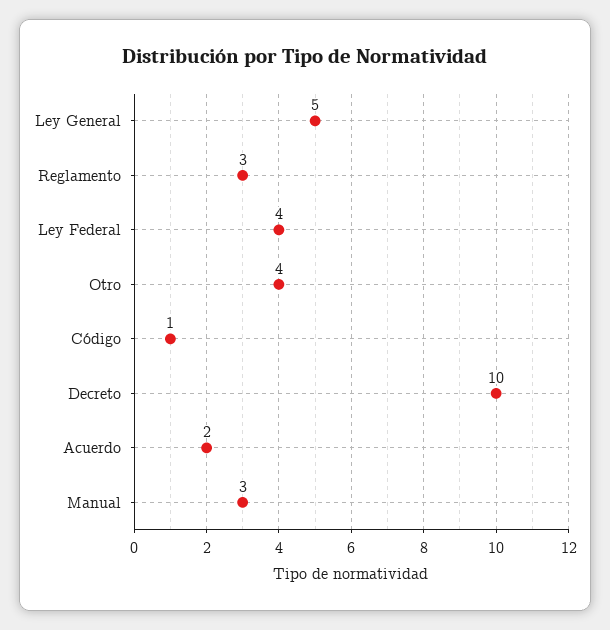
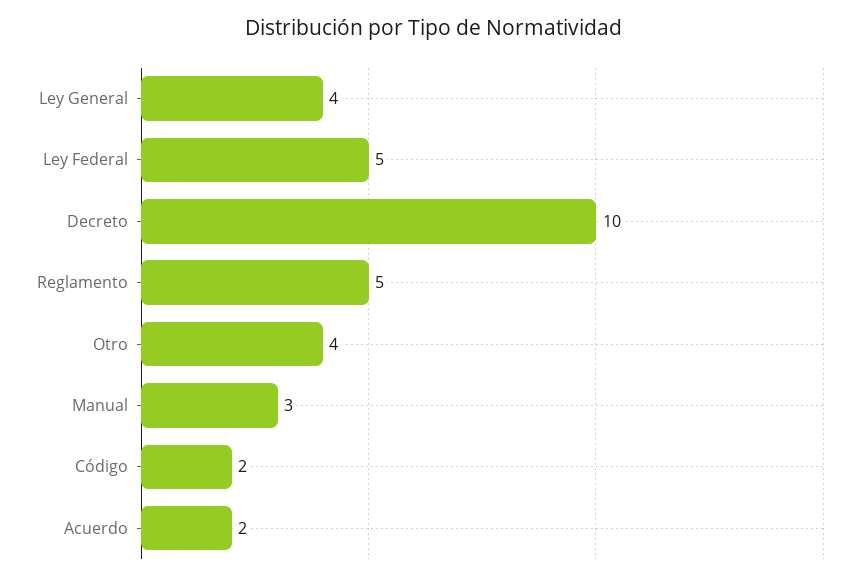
Ley General: 5 -> 4
Reglamento: 3 -> 5
Ley Federal: 4 -> 5
Código: 1 -> 2

